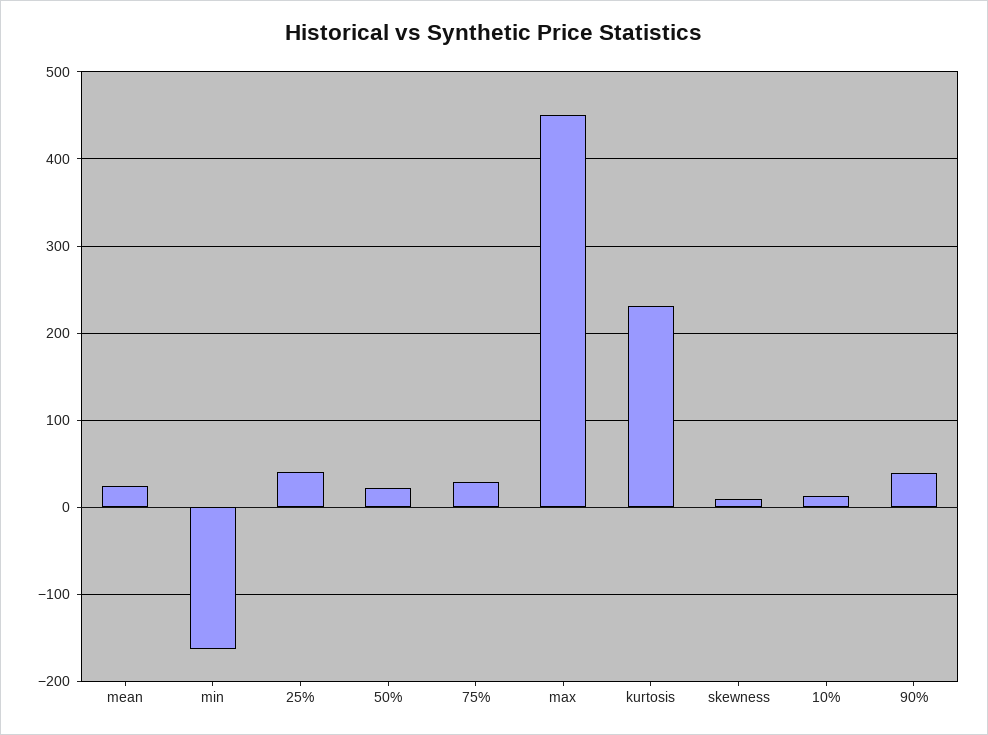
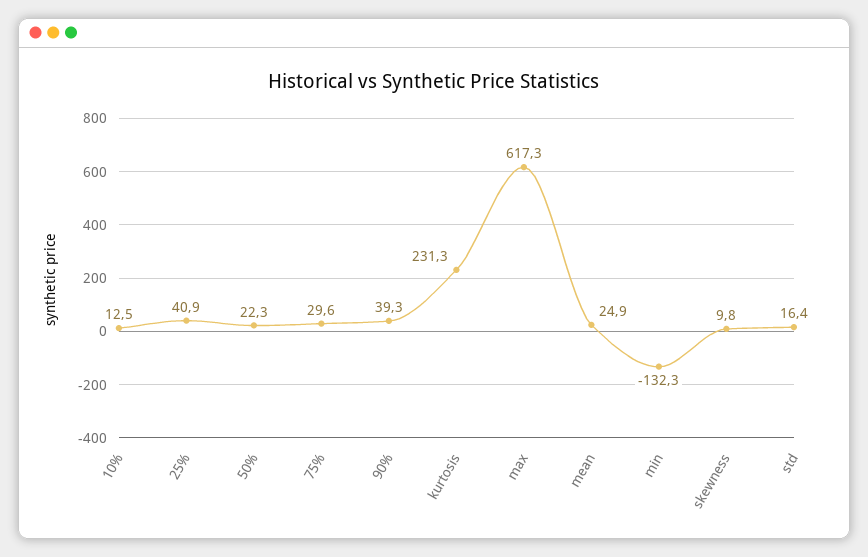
min: -160 -> -132.3
max: 450 -> 617.3
std: none -> 16.4

